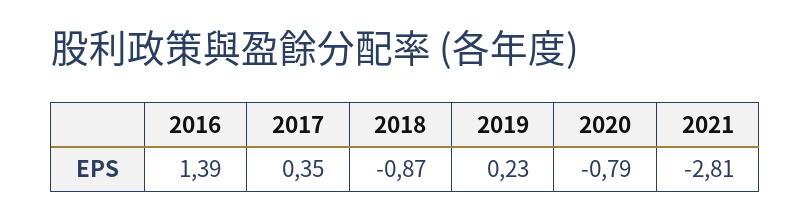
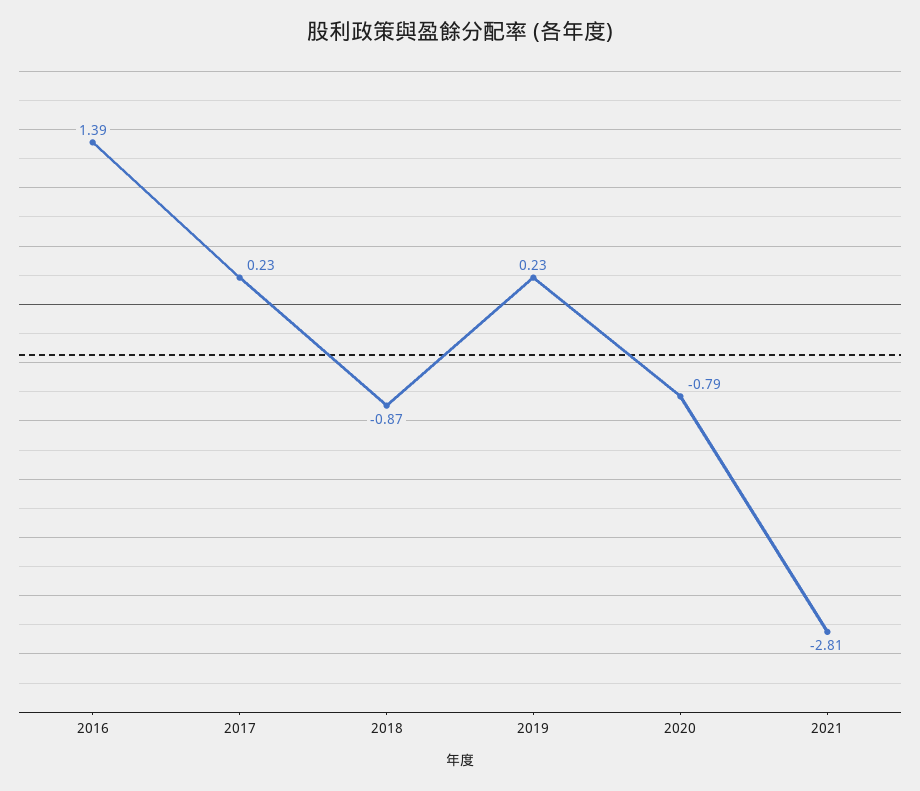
2017: 0.35 -> 0.23

